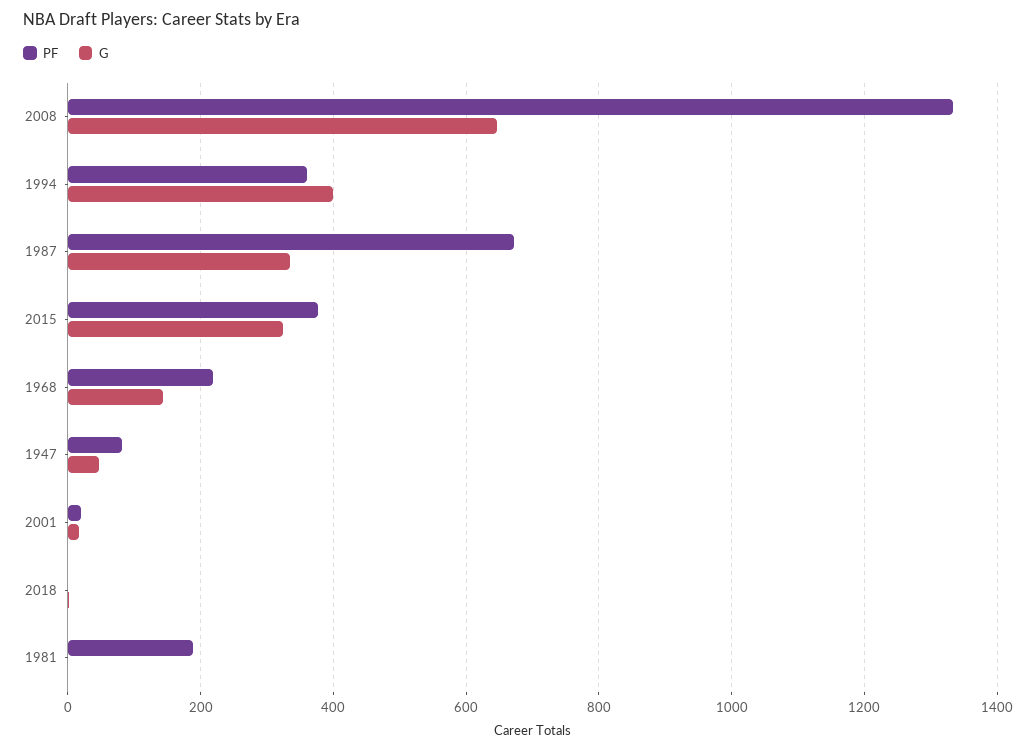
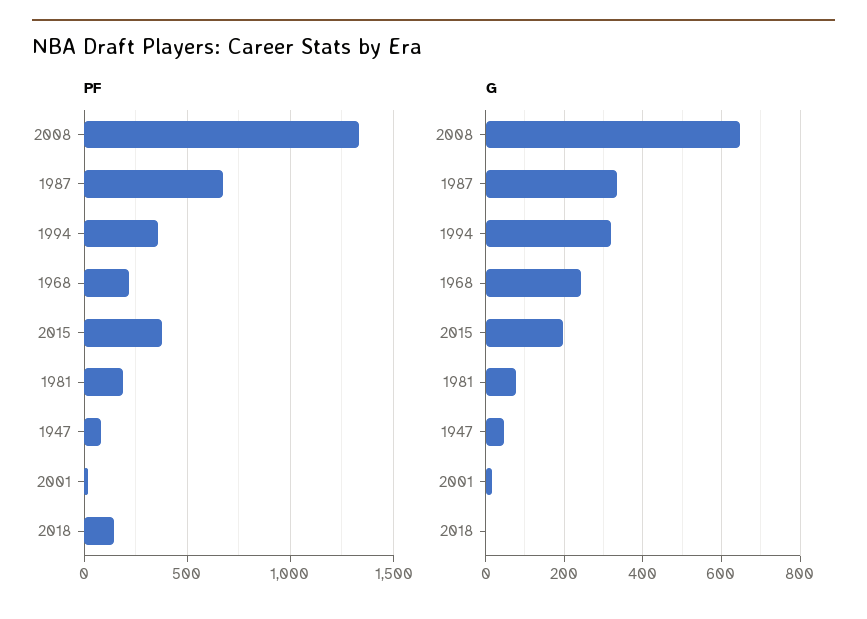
G, 1994: 400 -> 320
G, 2015: 320 -> 200
G, 1968: 140 -> 240
PF, 2018: 0 -> 150
G, 1981: 0 -> 80

